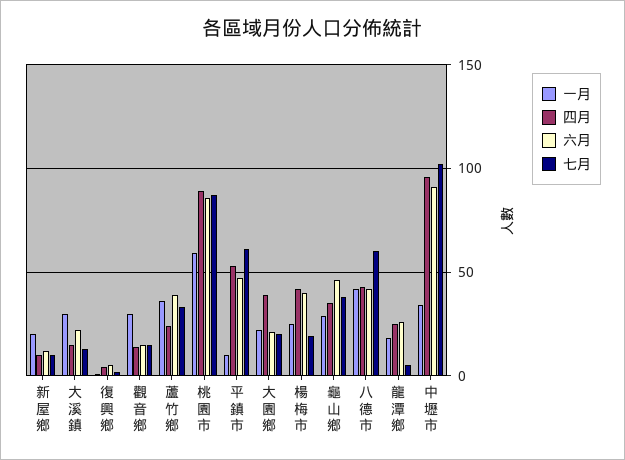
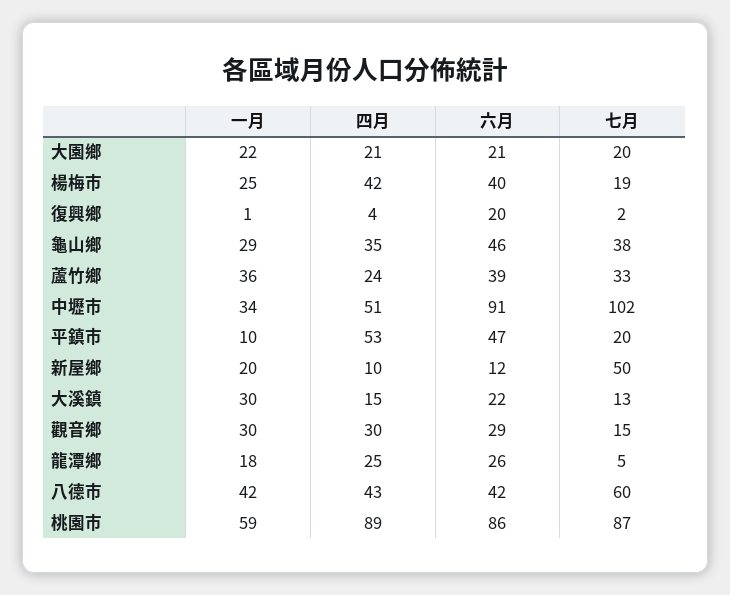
七月, 新屋鄉: 10 -> 50
六月, 復興鄉: 5 -> 20
四月, 觀音鄉: 15 -> 30
六月, 觀音鄉: 15 -> 29
七月, 平鎮市: 60 -> 20
四月, 大園鄉: 40 -> 21
四月, 中壢市: 95 -> 51

